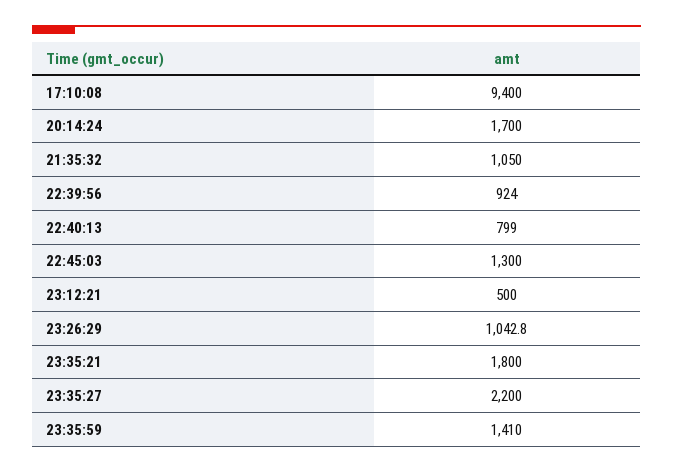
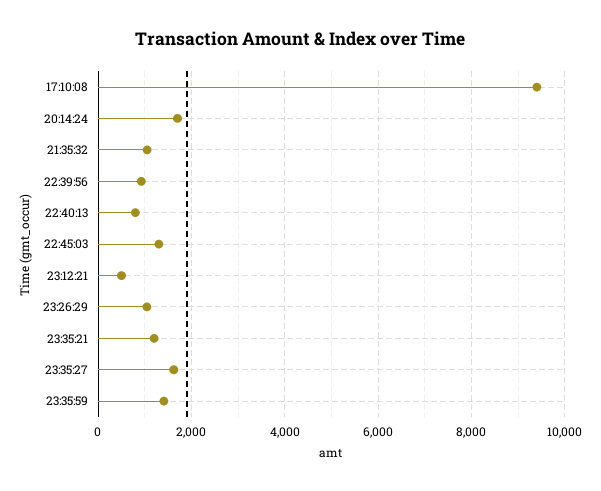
23:35:21: 1800 -> 1200
23:35:27: 2200 -> 1600

